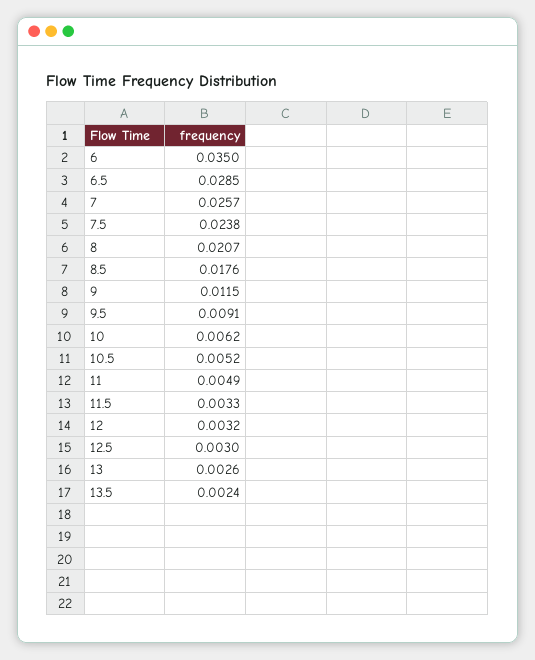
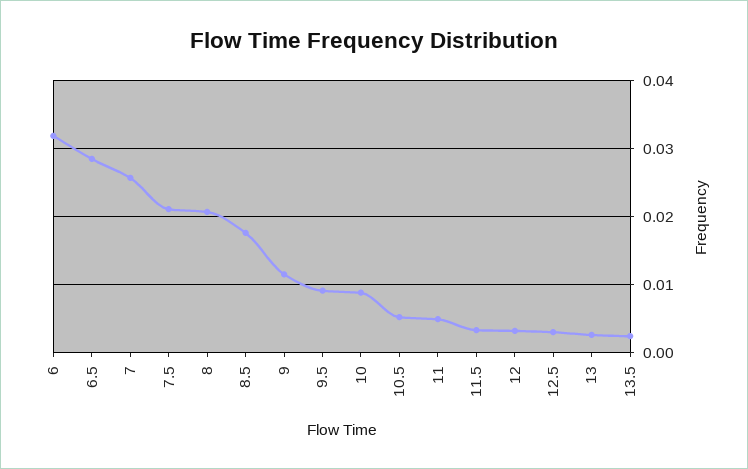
6: 0.035 -> 0.032
7.5: 0.0238 -> 0.021
10: 0.0062 -> 0.009

